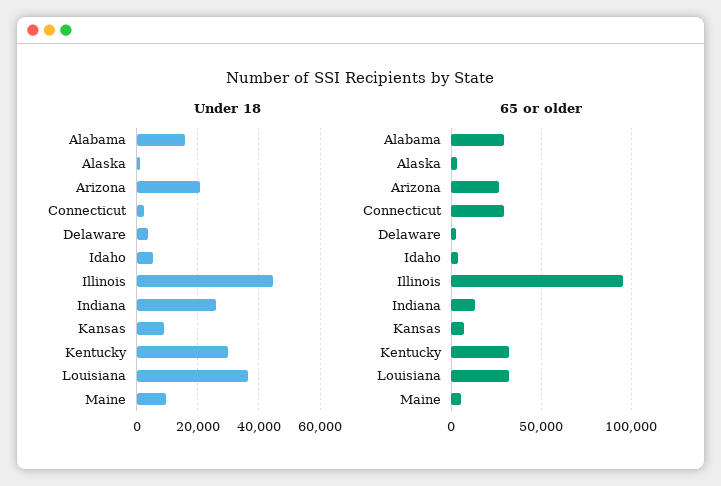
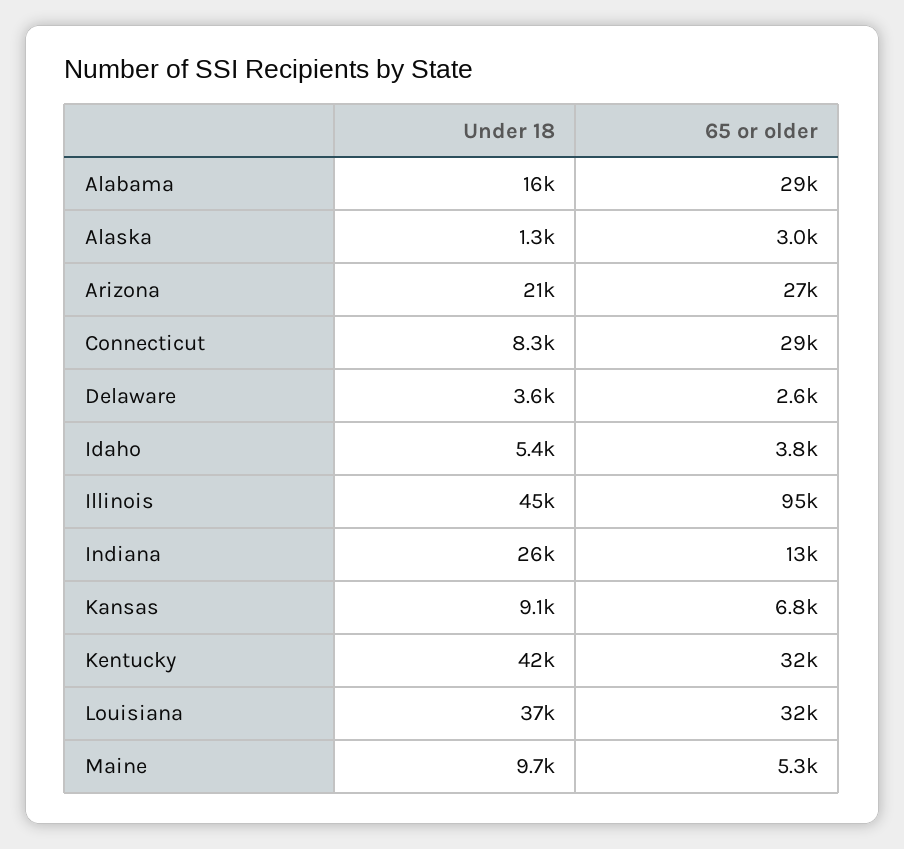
Under 18, Connecticut: 2000 -> 8300
Under 18, Kentucky: 30000 -> 42000

